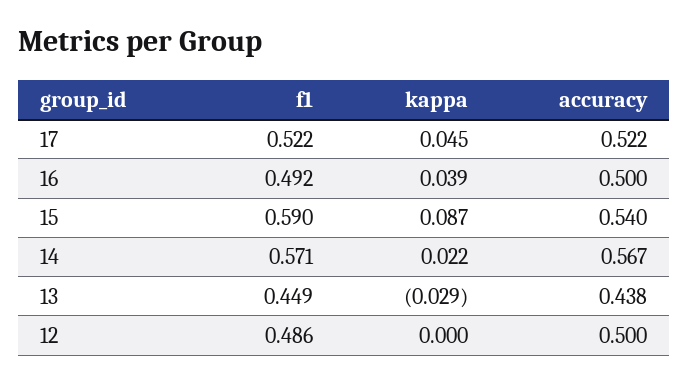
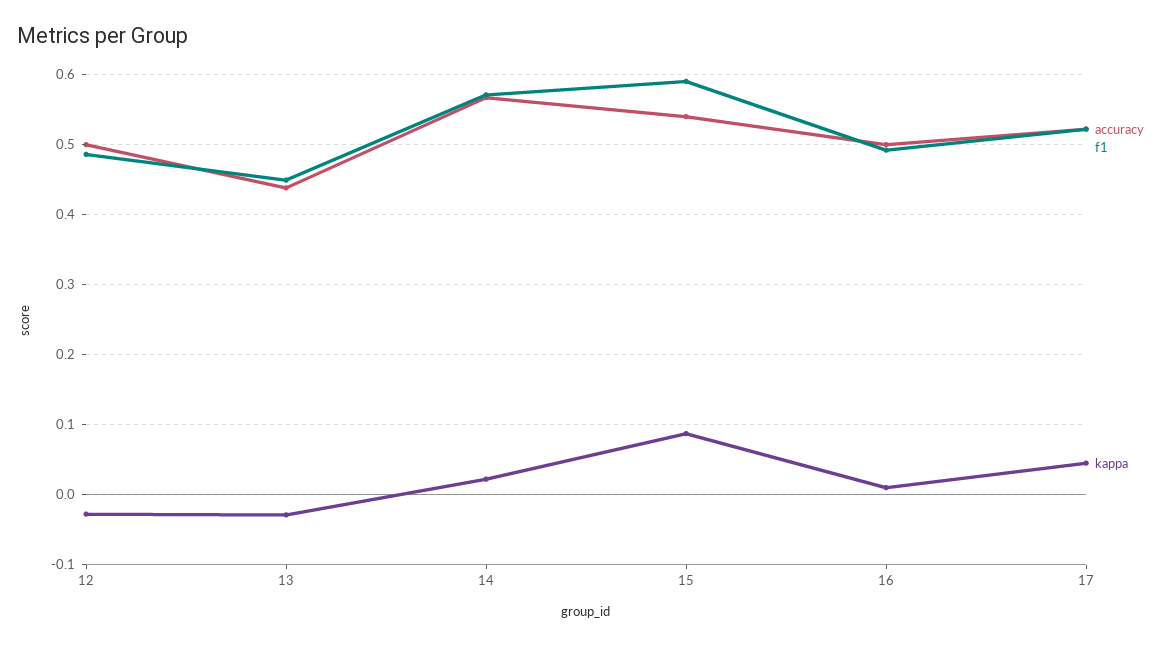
kappa, 16: 0.039 -> 0.01
kappa, 12: 0 -> -0.03

